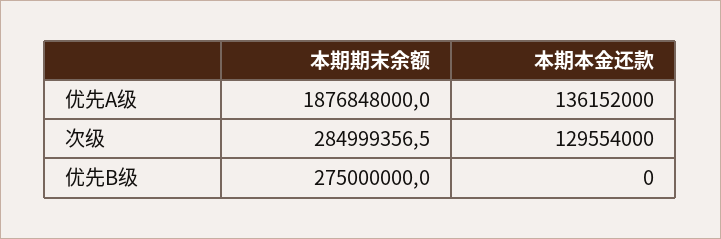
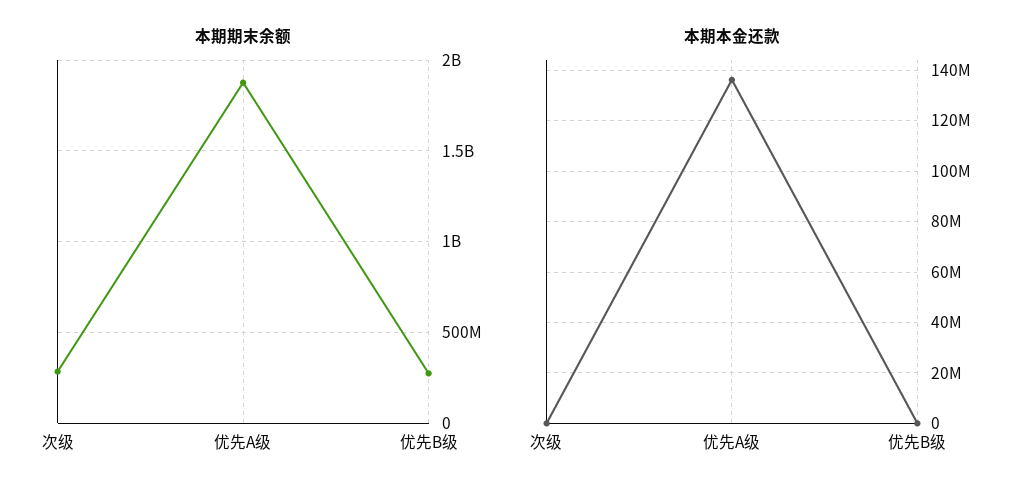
本期本金还款, 次级: 129554000 -> 0

